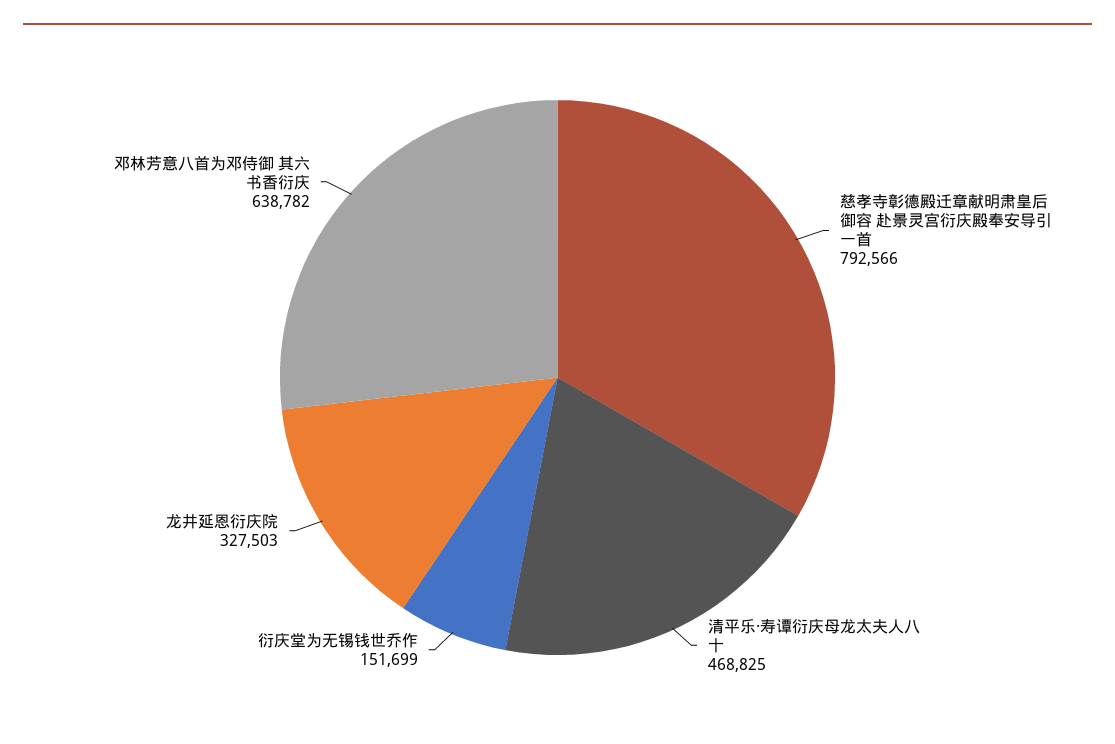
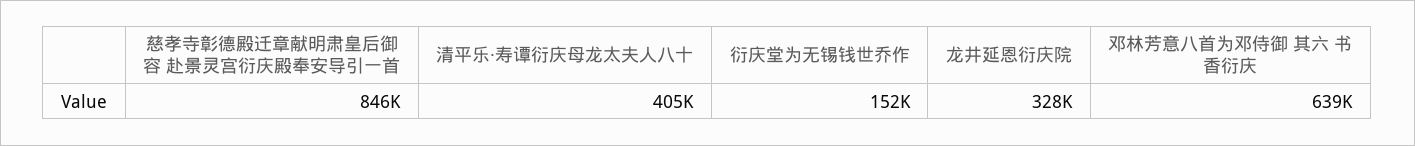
慈孝寺彰德殿迁章献明肃皇后御容 赴景灵宫衍庆殿奉安导引一首: 792566 -> 846000
清平乐·寿谭衍庆母龙太夫人八十: 468825 -> 405000

